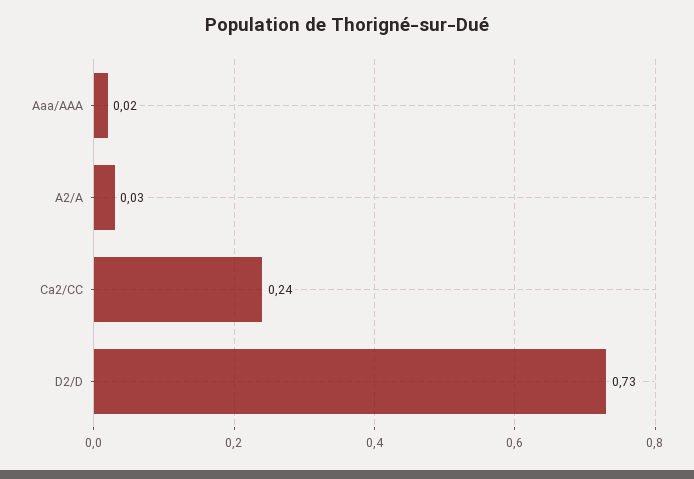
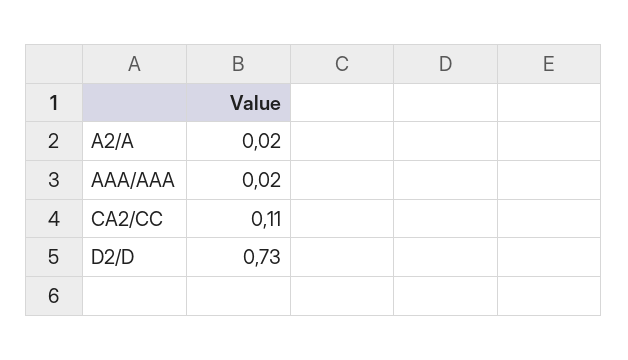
A2/A: 0.03 -> 0.02
Ca2/CC: 0.24 -> 0.11

